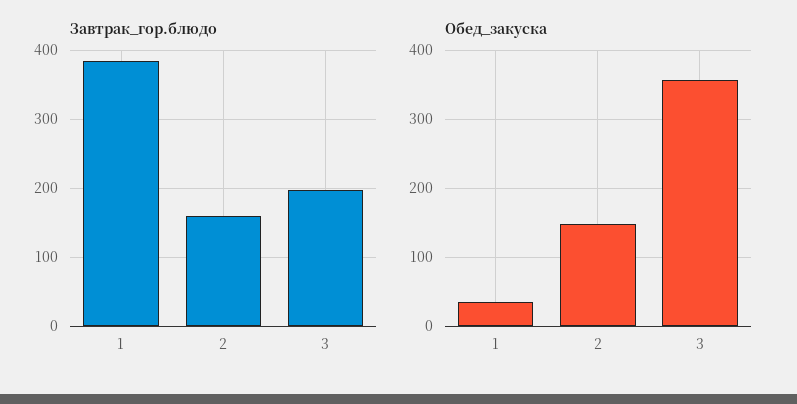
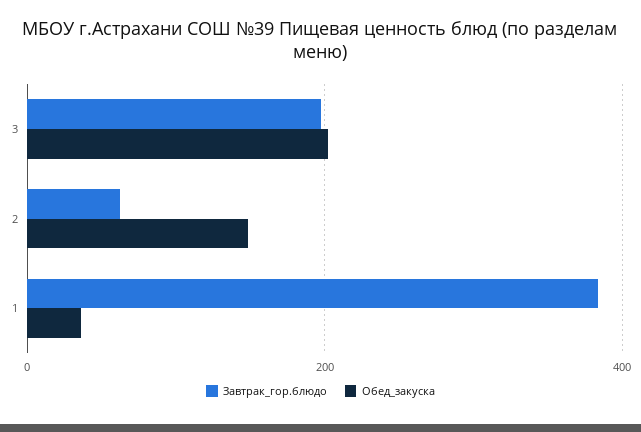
Завтрак_гор.блюдо, 2: 160 -> 60
Обед_закуска, 3: 360 -> 200

